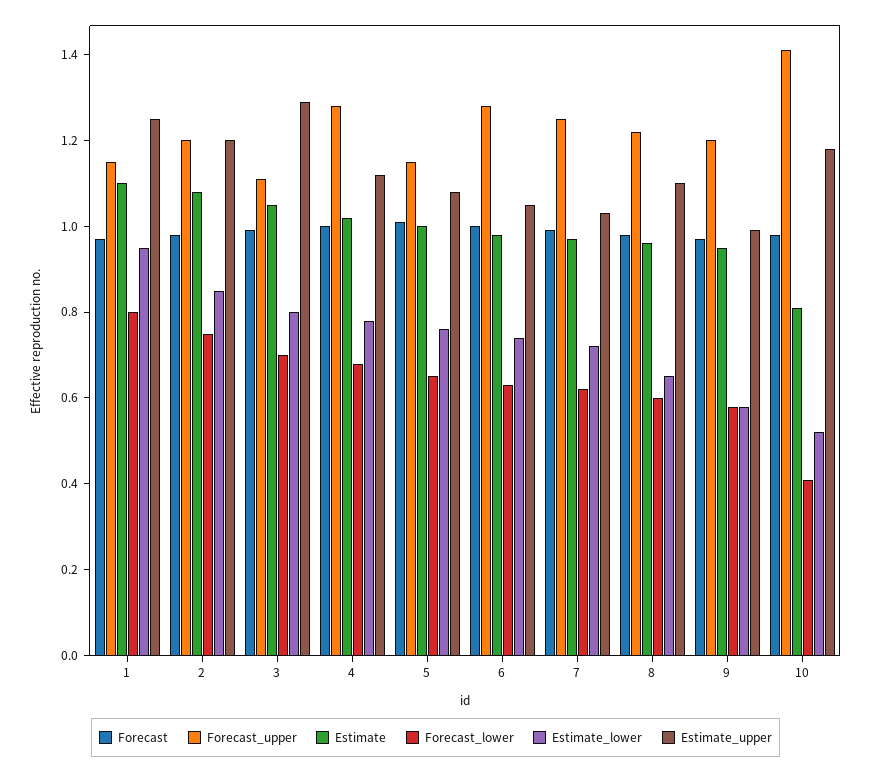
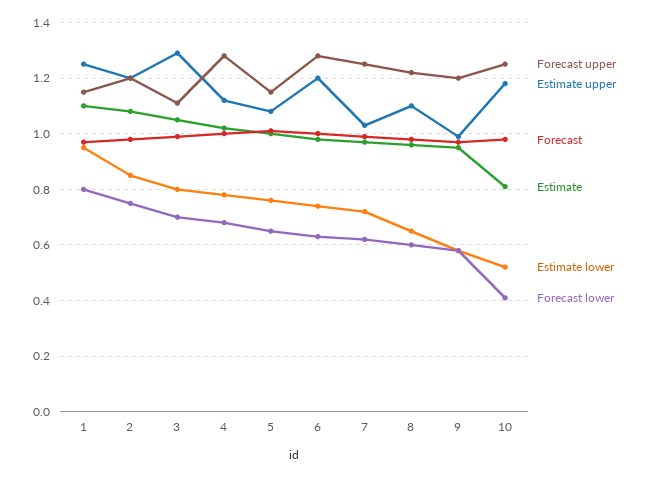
Estimate_upper, 6: 1.05 -> 1.2
Forecast_upper, 10: 1.4 -> 1.25

